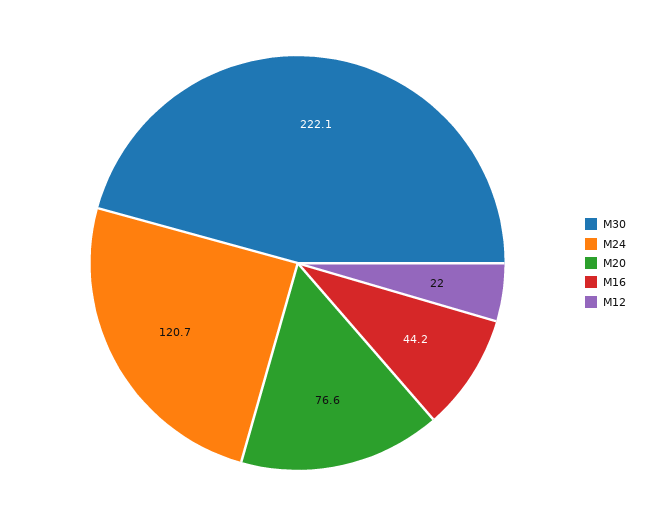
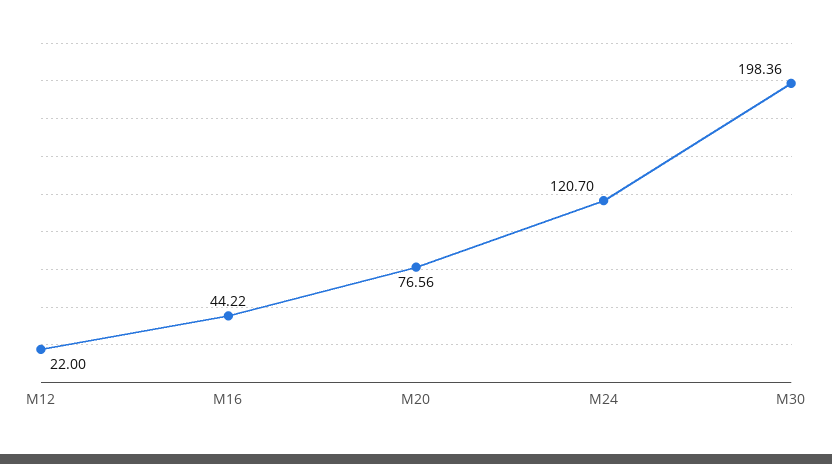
М30: 222.1 -> 198.36

